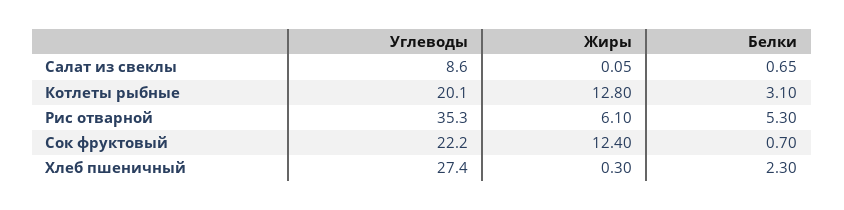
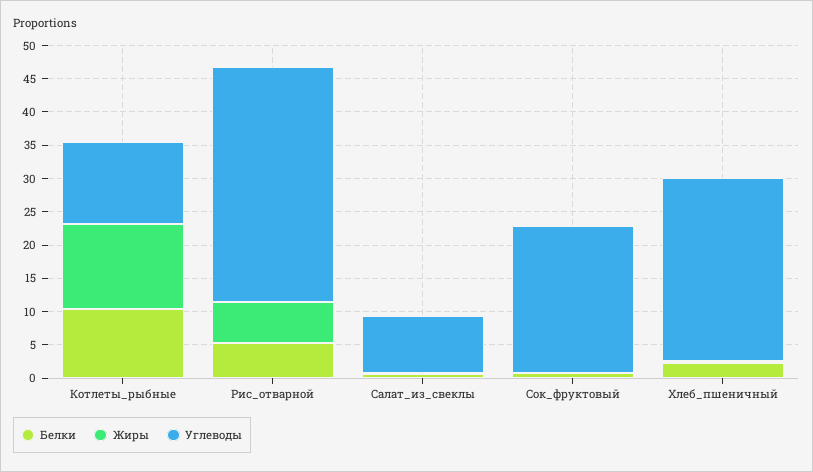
Углеводы, Котлеты рыбные: 20.1 -> 12.5
Белки, Котлеты рыбные: 3.1 -> 10
Жиры, Сок фруктовый: 12.4 -> 0

